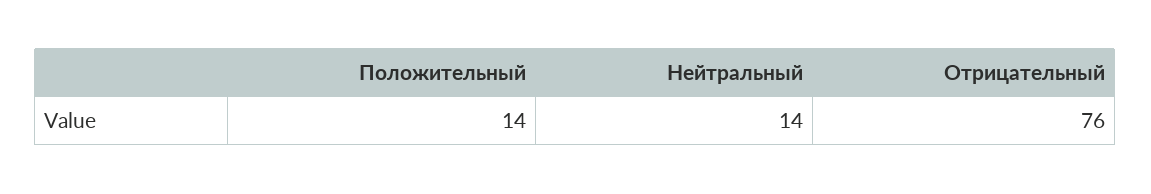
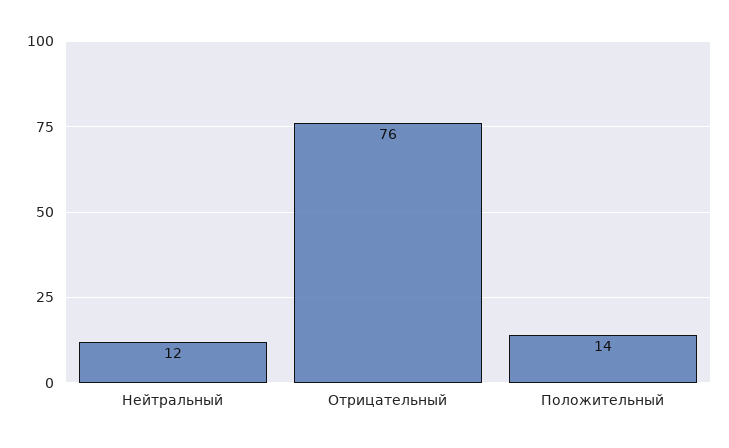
Нейтральный: 14 -> 12

